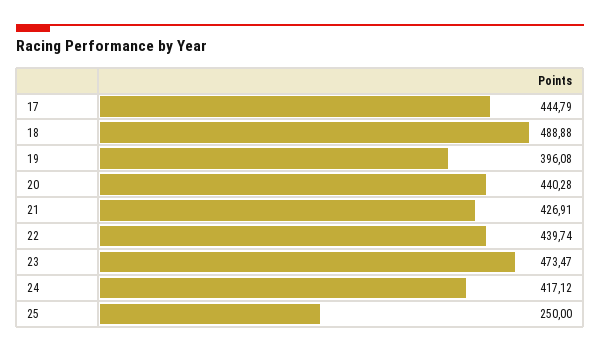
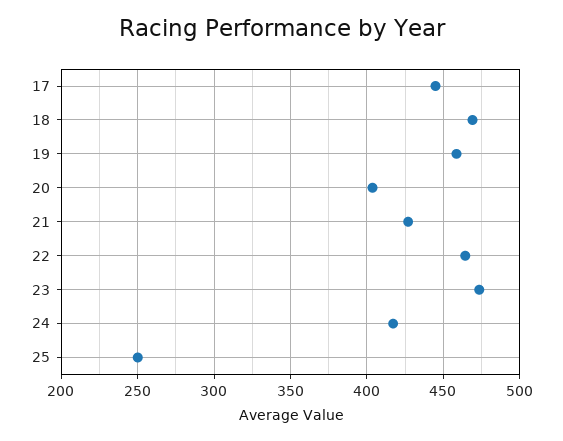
18: 488.88 -> 470
19: 396.08 -> 460
20: 440.28 -> 405
22: 439.74 -> 465

